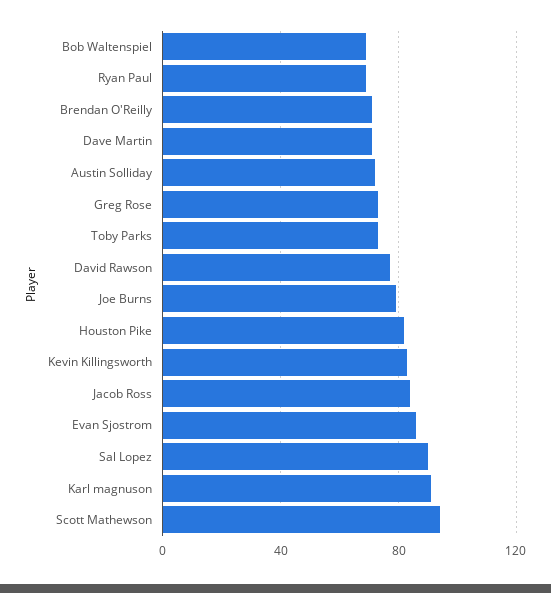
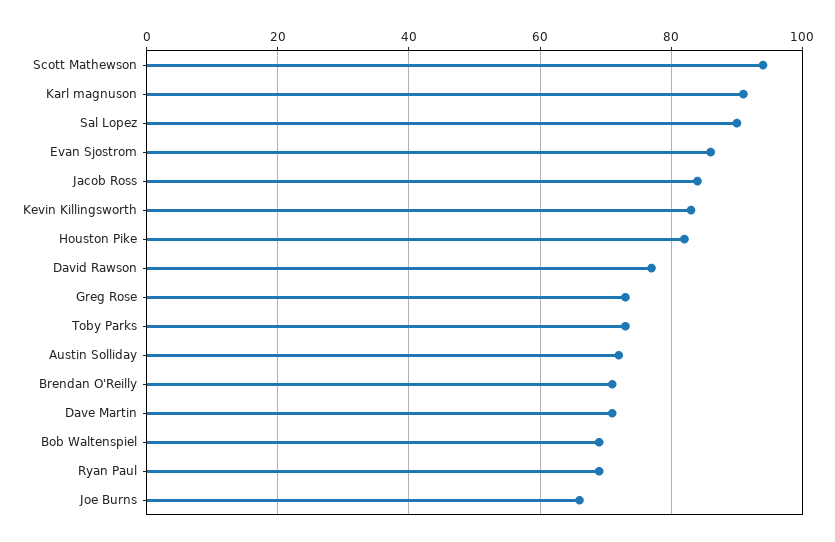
Joe Burns: 80 -> 65

